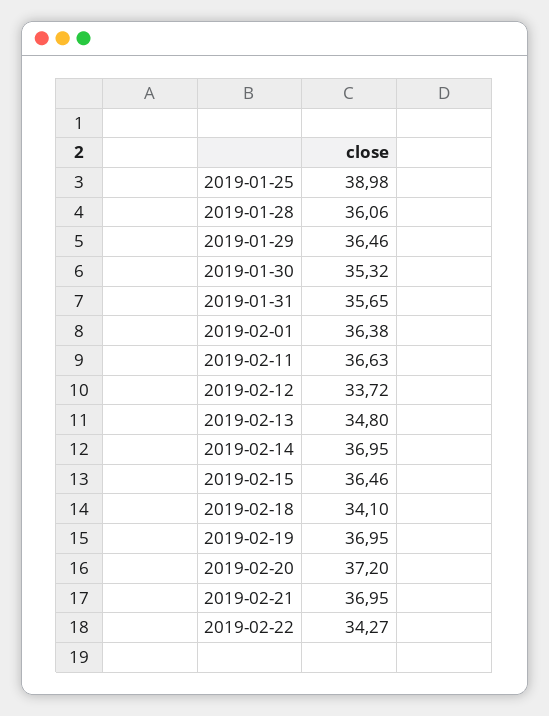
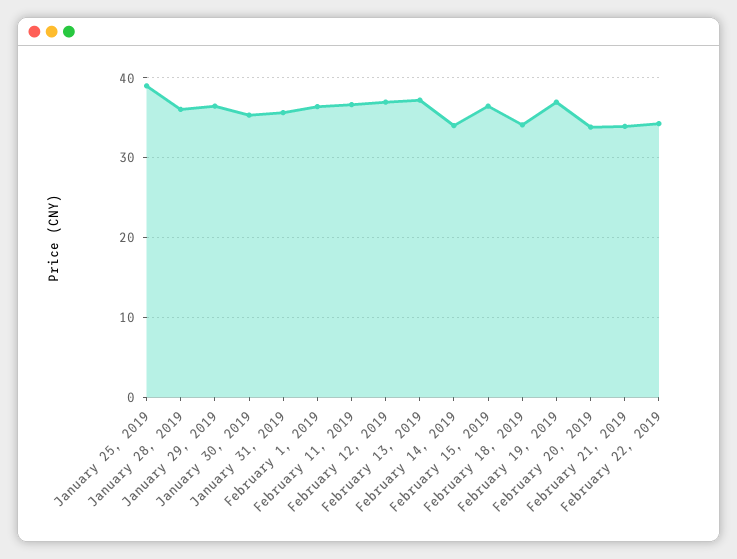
2019-02-12: 33.72 -> 37
2019-02-13: 34.8 -> 37
2019-02-14: 36.95 -> 34
2019-02-20: 37.2 -> 34
2019-02-21: 36.95 -> 34

